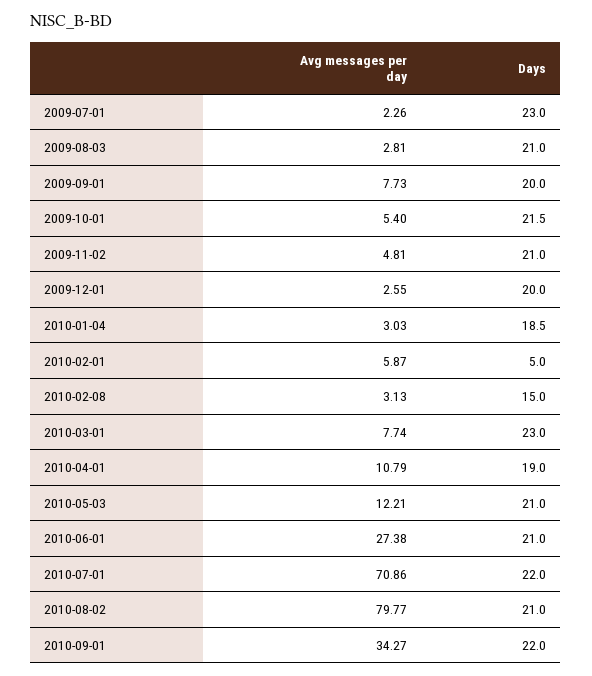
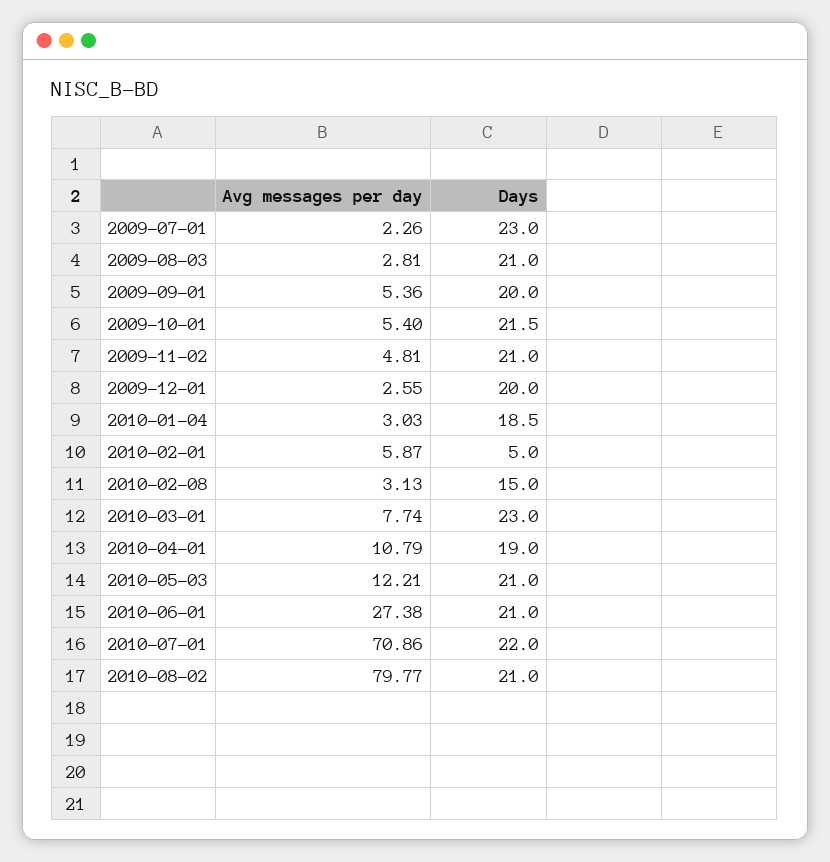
Avg messages per day, 2009-09-01: 7.73 -> 5.36
Avg messages per day, 2010-09-01: 34.27 -> none
Days, 2010-09-01: 22 -> none

